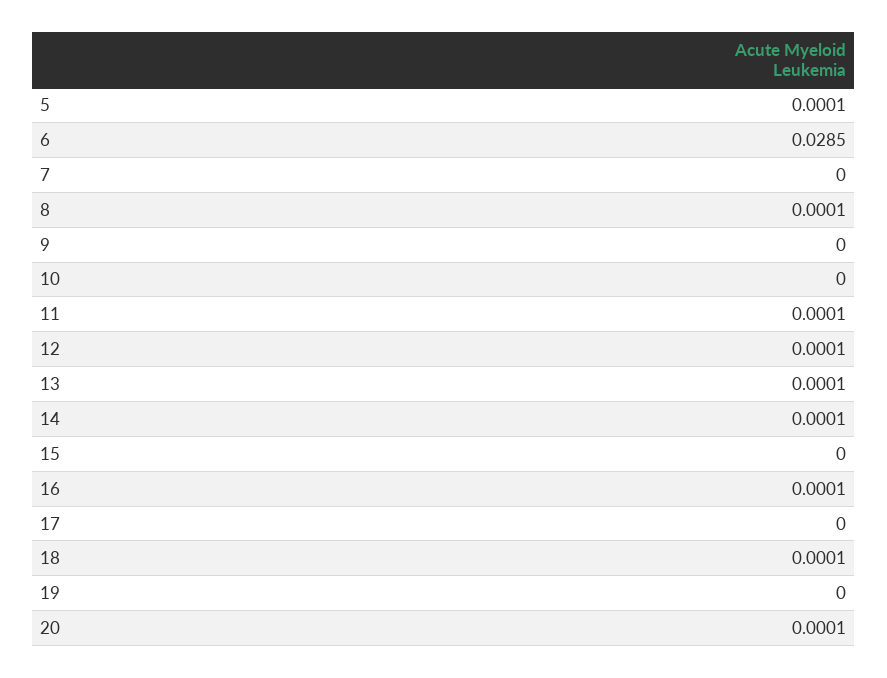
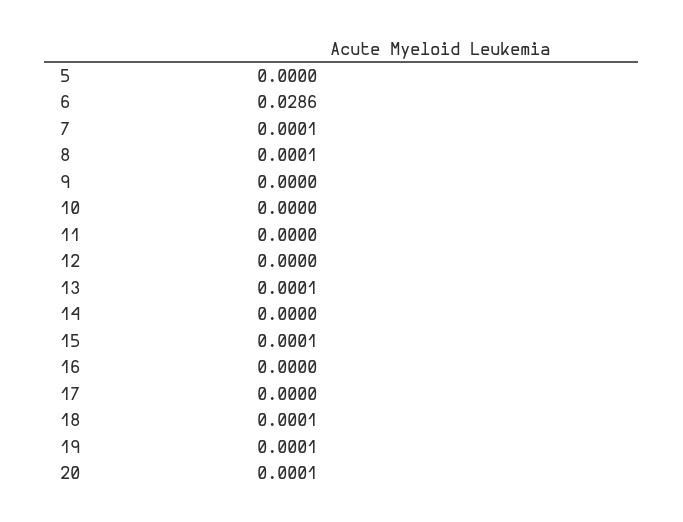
5: 0.0001 -> 0
6: 0.0285 -> 0.0286
7: 0 -> 0.0001
11: 0.0001 -> 0
12: 0.0001 -> 0
14: 0.0001 -> 0
15: 0 -> 0.0001
16: 0.0001 -> 0
19: 0 -> 0.0001

